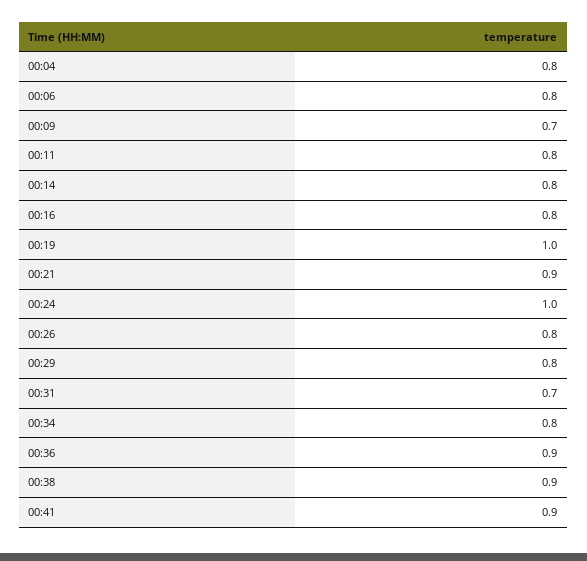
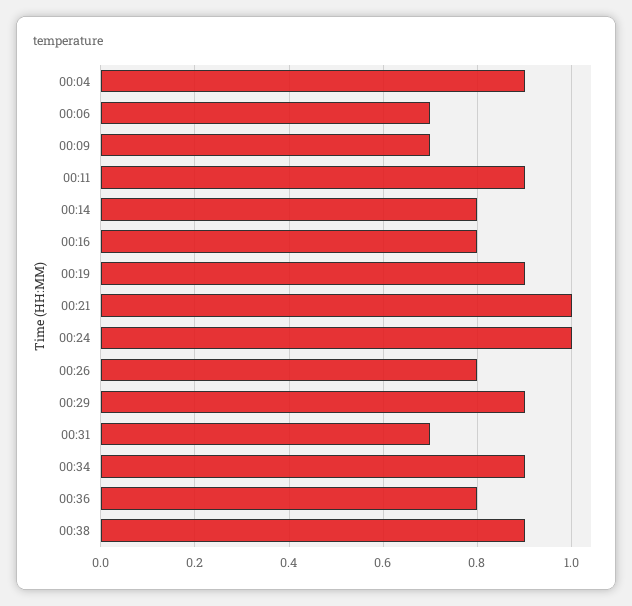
00:04: 0.8 -> 0.9
00:06: 0.8 -> 0.7
00:11: 0.8 -> 0.9
00:19: 1 -> 0.9
00:21: 0.9 -> 1
00:29: 0.8 -> 0.9
00:34: 0.8 -> 0.9
00:36: 0.9 -> 0.8
00:41: 0.9 -> none

